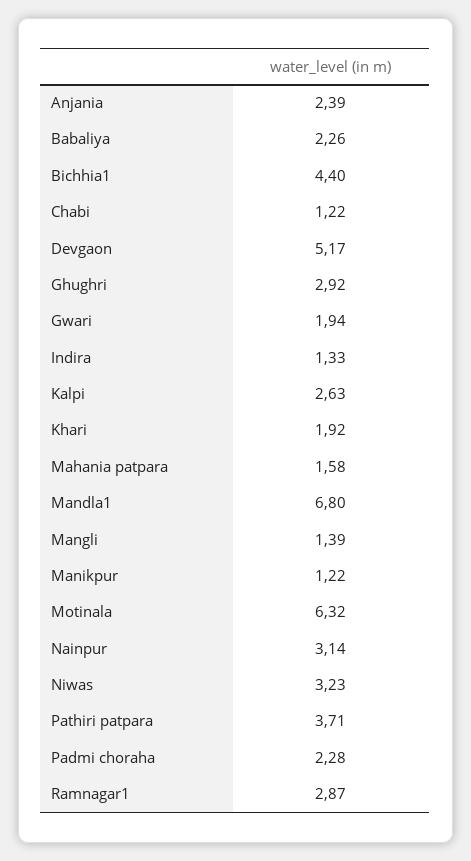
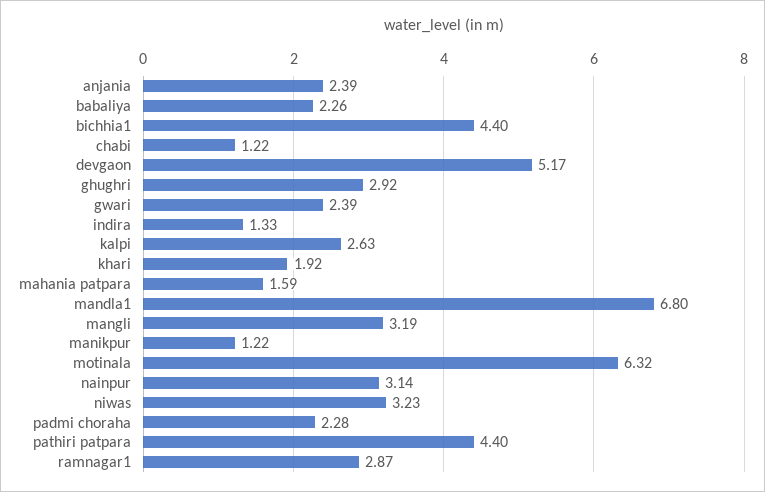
Gwari: 1.94 -> 2.39
Mahania patpara: 1.58 -> 1.59
Mangli: 1.39 -> 3.19
Pathiri patpara: 3.71 -> 4.4

